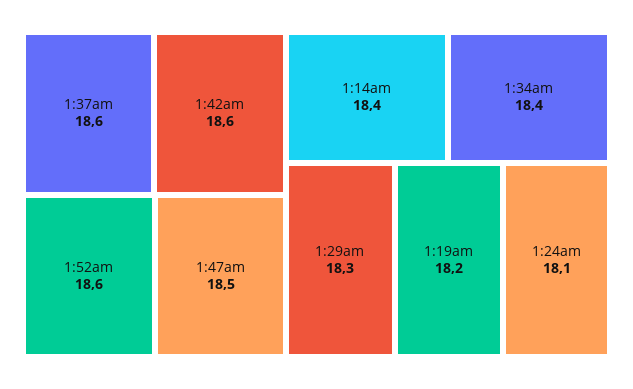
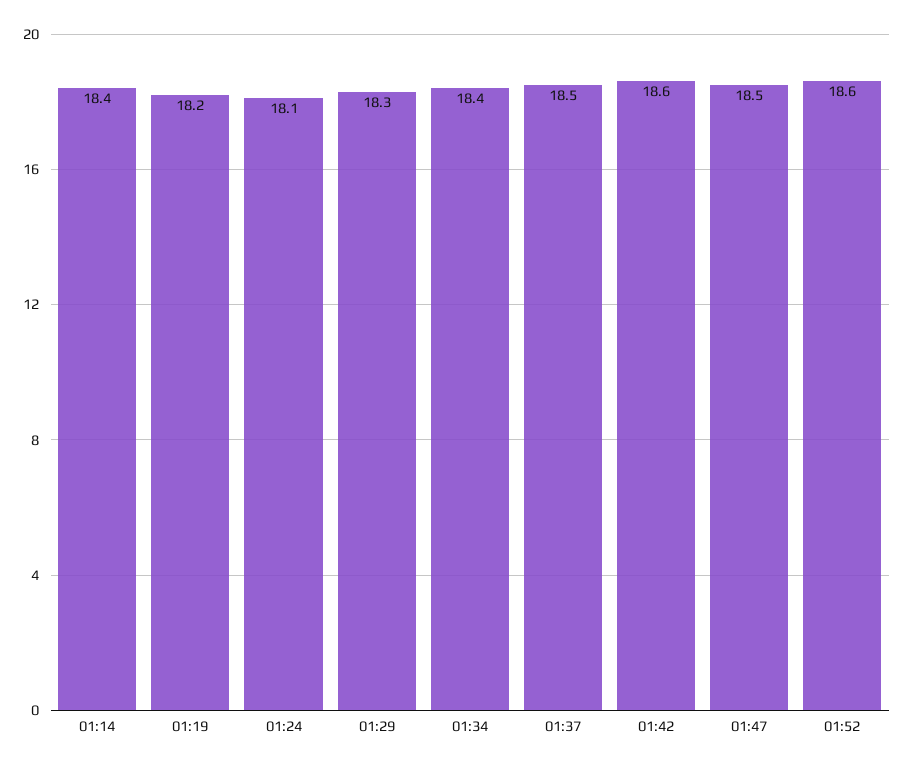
1:37am: 18.6 -> 18.5

